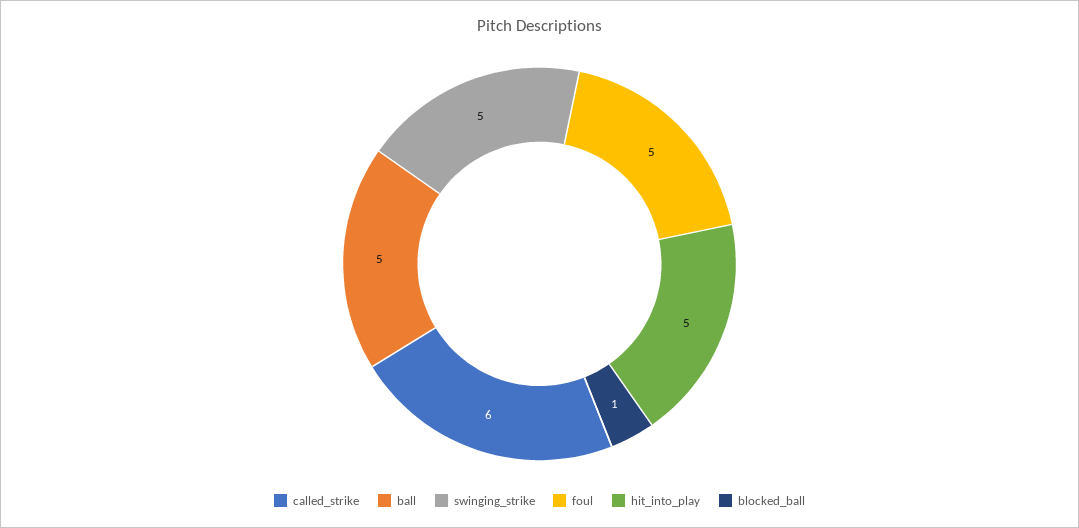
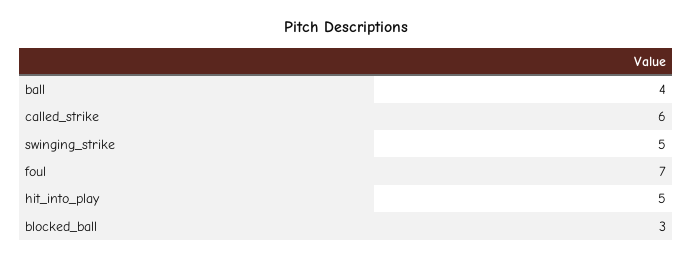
ball: 5 -> 4
foul: 5 -> 7
blocked_ball: 1 -> 3

